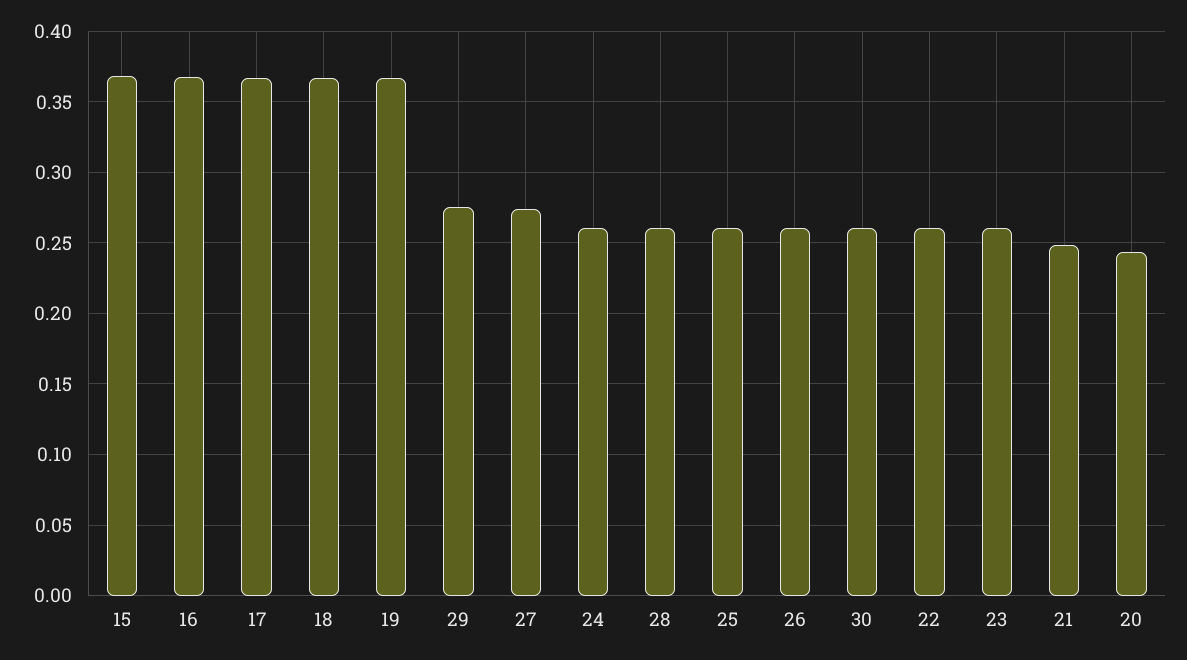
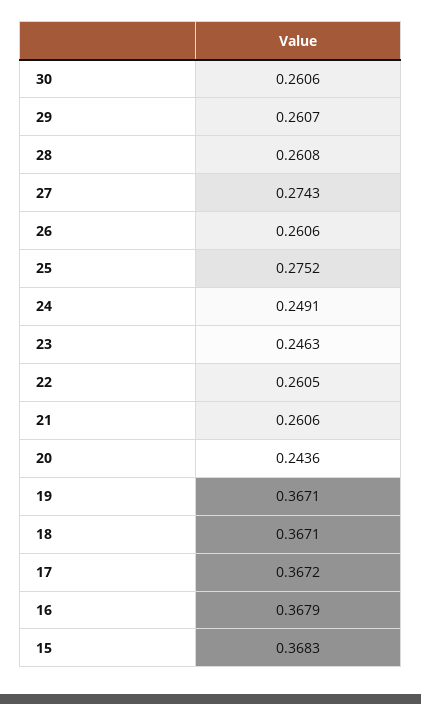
29: 0.275 -> 0.2607
24: 0.26 -> 0.2491
25: 0.26 -> 0.2752
23: 0.26 -> 0.2463
21: 0.25 -> 0.2606

